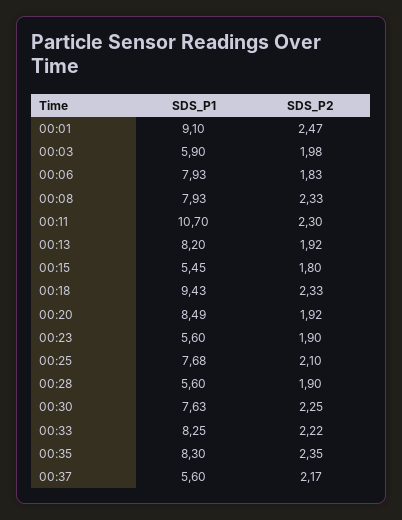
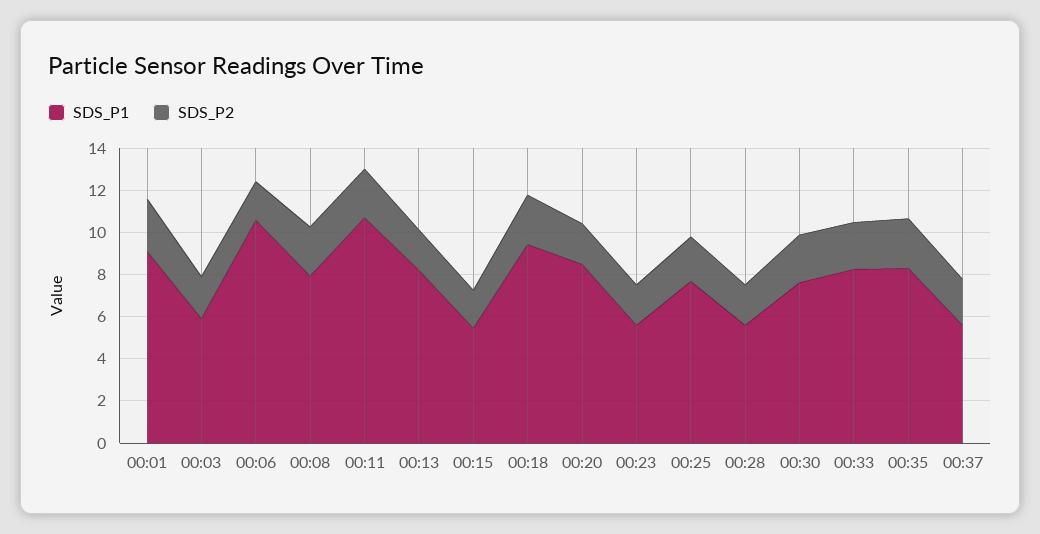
SDS_P1, 00:06: 7.93 -> 10.5

